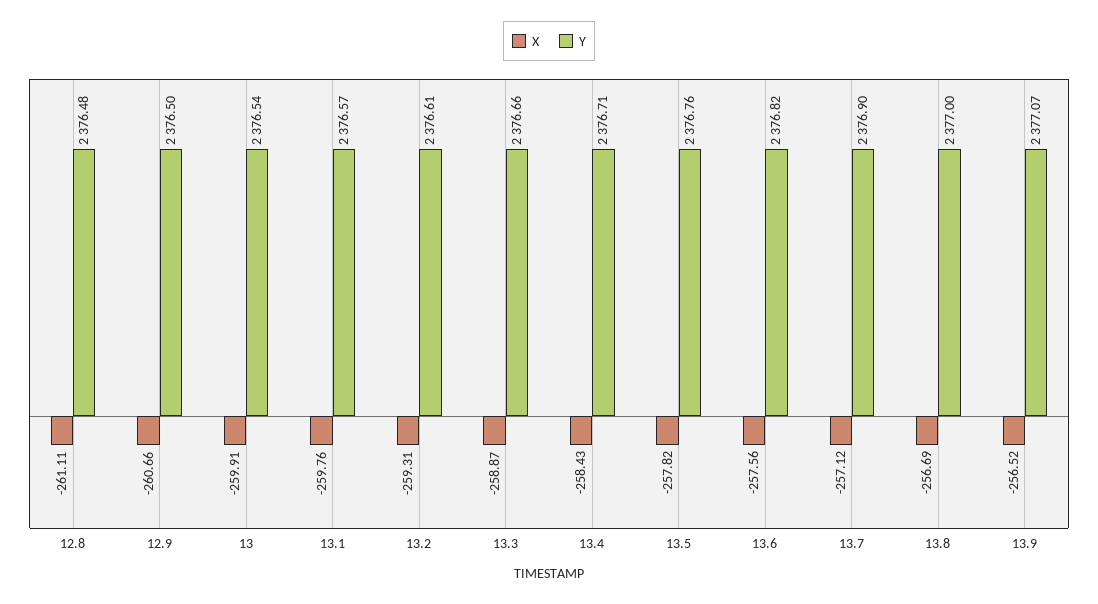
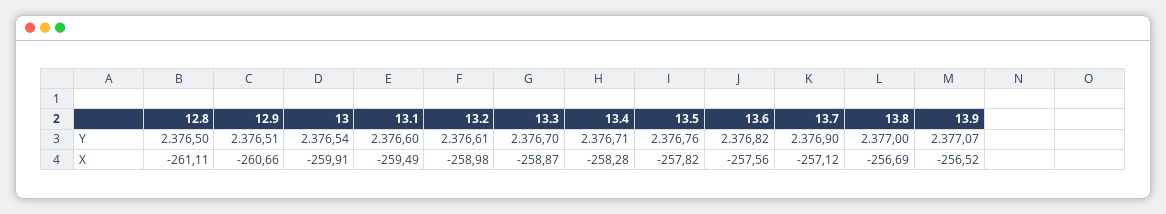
Y, 12.8: 2376.48 -> 2376.5
Y, 12.9: 2376.5 -> 2376.51
X, 13.1: -259.76 -> -259.49
Y, 13.1: 2376.57 -> 2376.6
X, 13.2: -259.31 -> -258.98
Y, 13.3: 2376.66 -> 2376.7
X, 13.4: -258.43 -> -258.28

